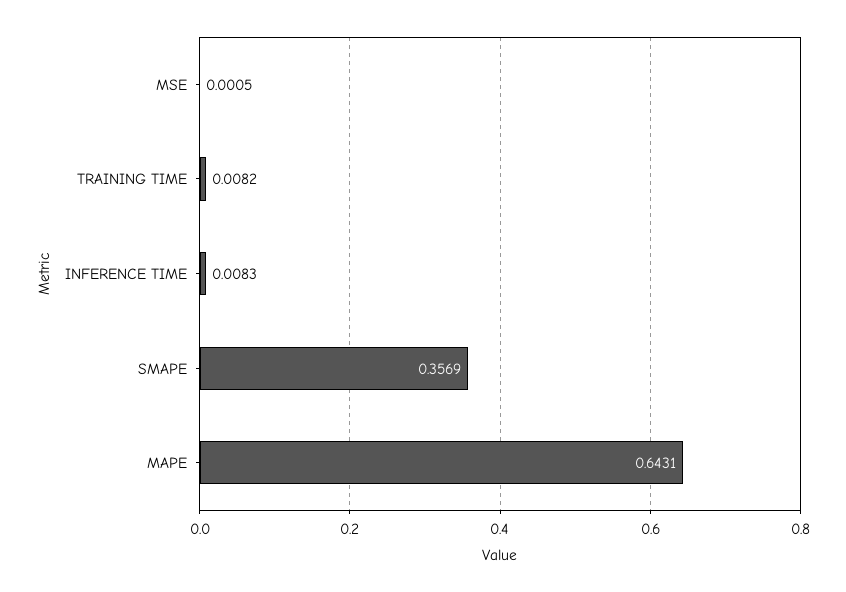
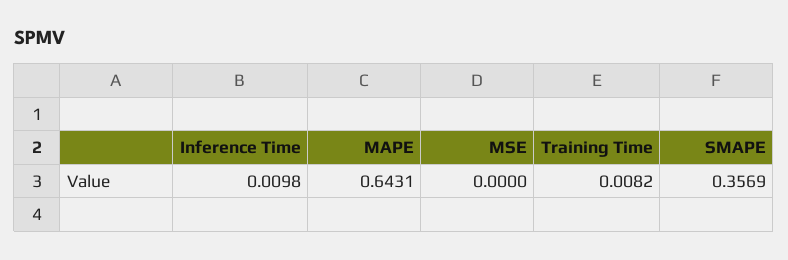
MSE: 0.0005 -> 0
INFERENCE TIME: 0.0083 -> 0.0098

